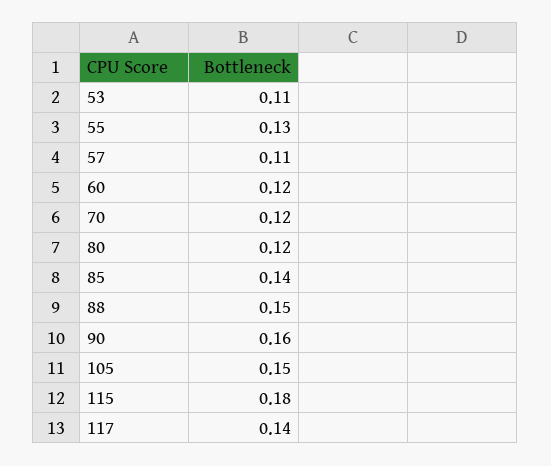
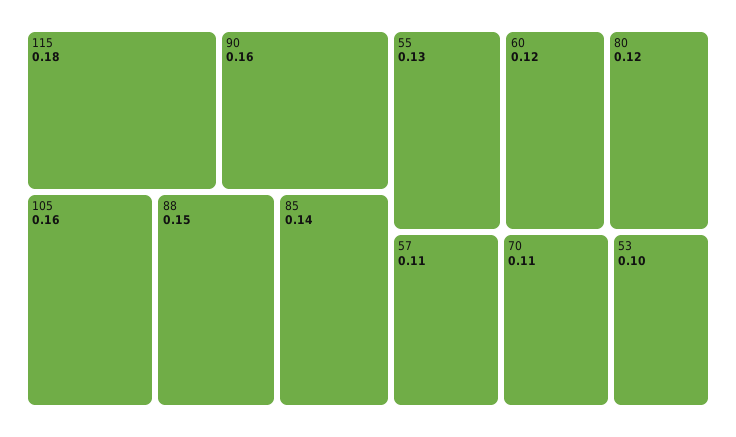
53: 0.11 -> 0.1
70: 0.12 -> 0.11
105: 0.15 -> 0.16
117: 0.14 -> none

